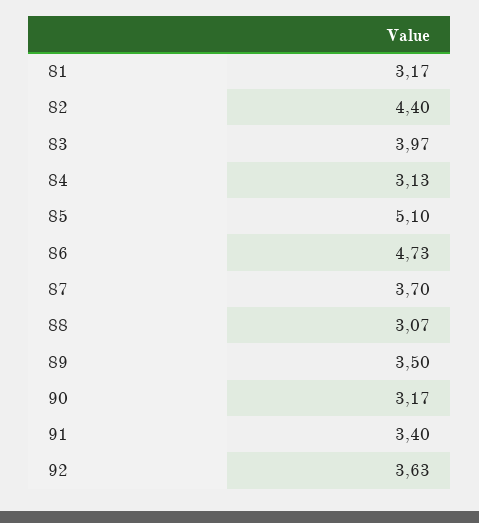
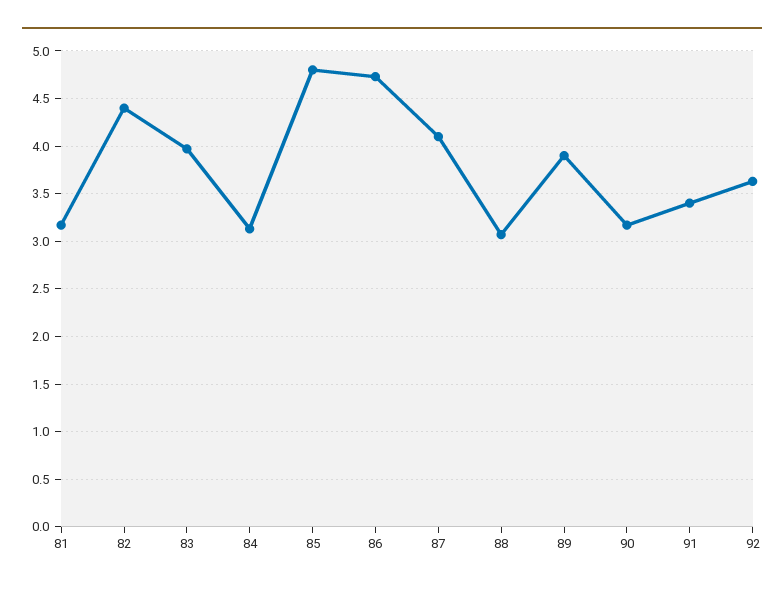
85: 5.1 -> 4.8
87: 3.7 -> 4.1
89: 3.5 -> 3.9

